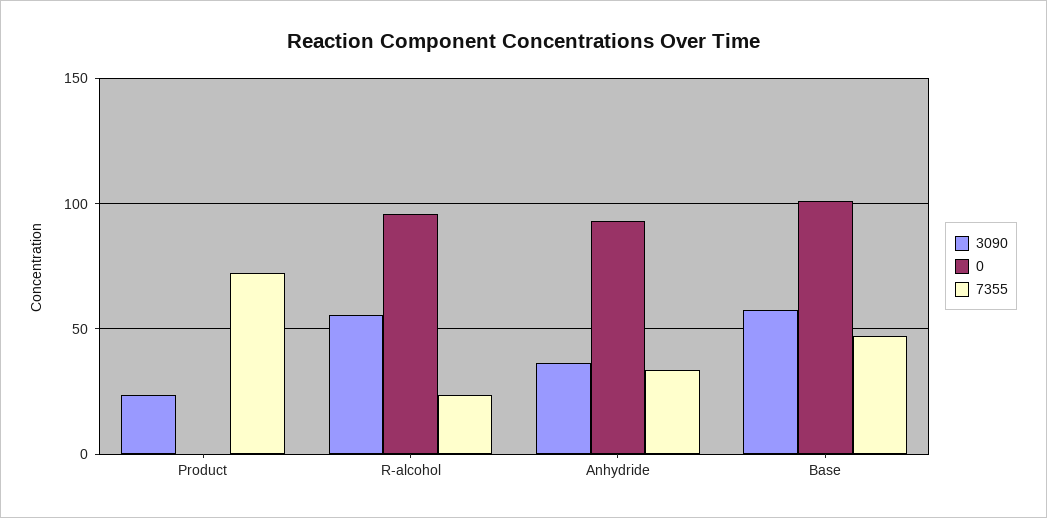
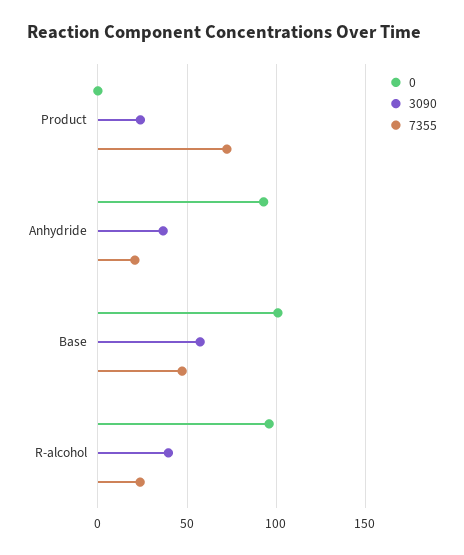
3090, R-alcohol: 55 -> 40
7355, Anhydride: 35 -> 20

